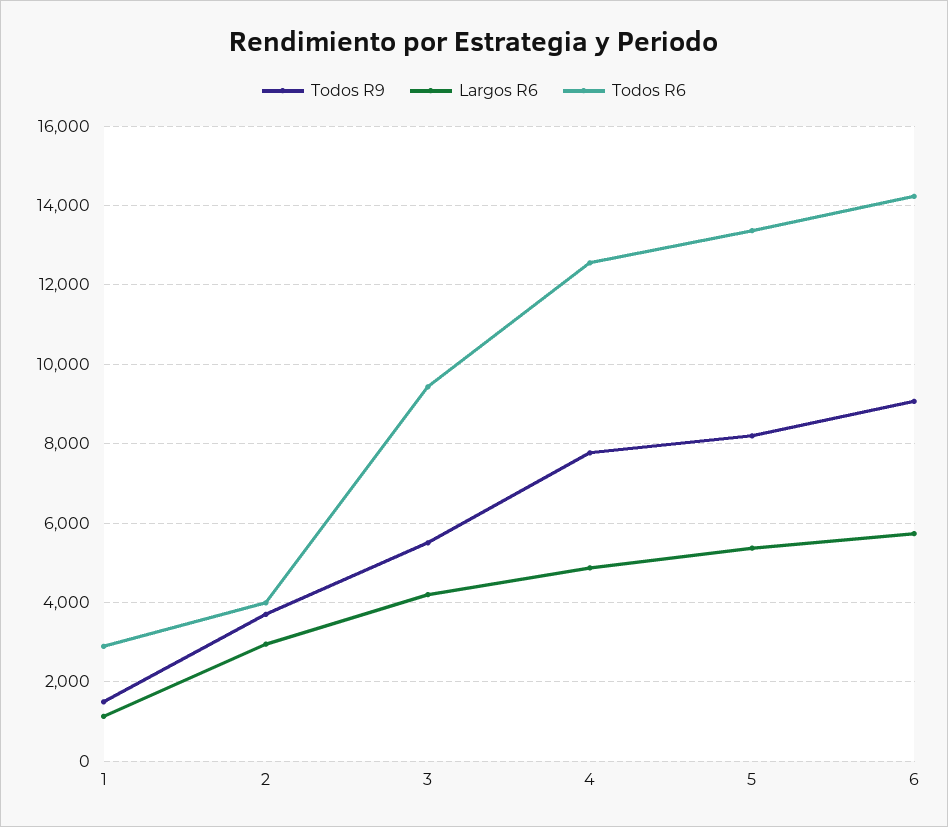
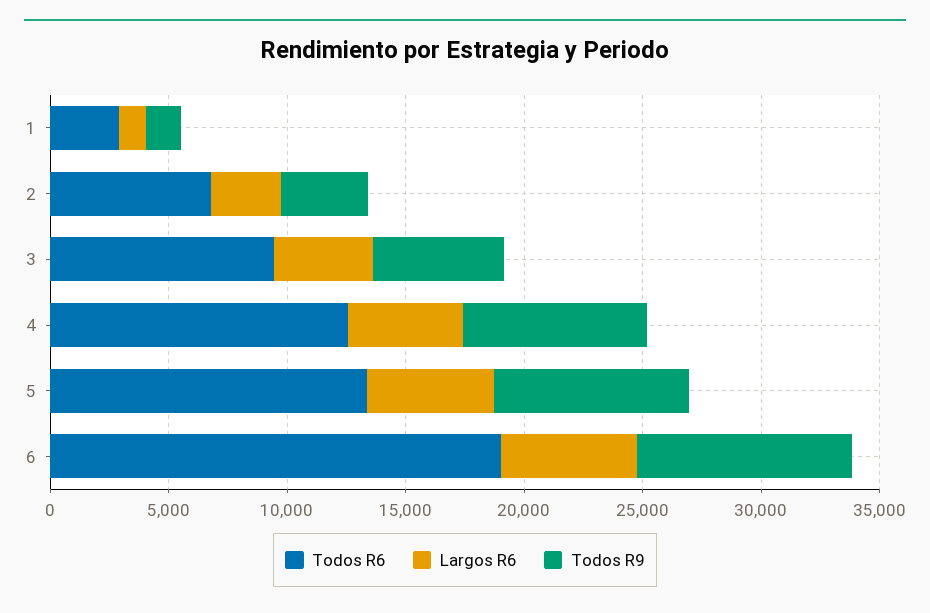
Todos R6, 2: 4000 -> 7000
Todos R6, 6: 14200 -> 19000

